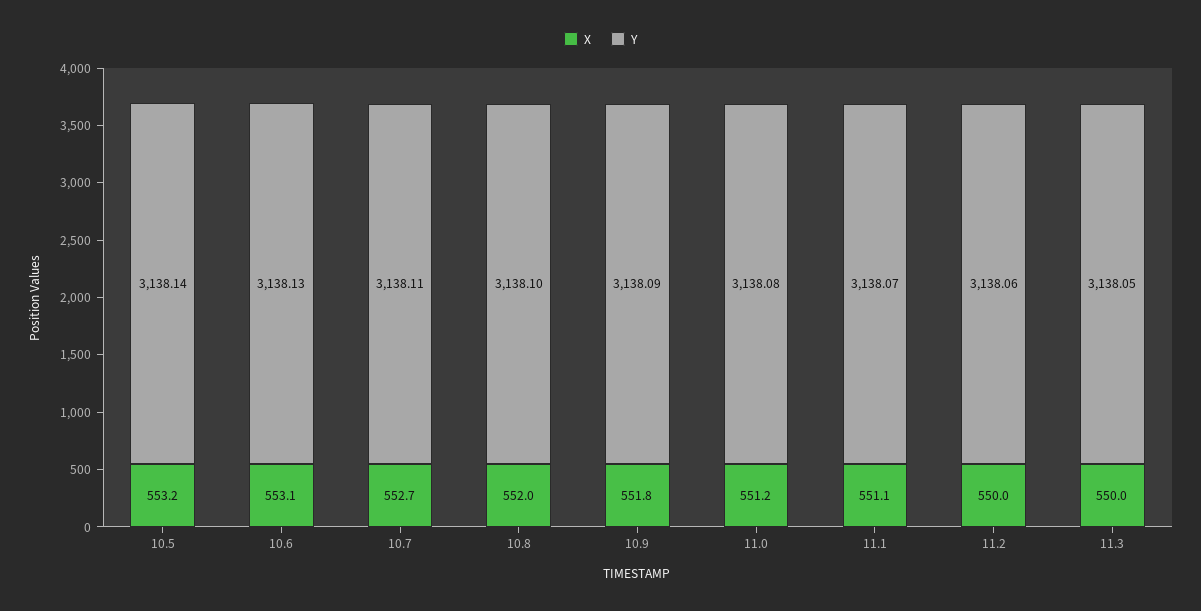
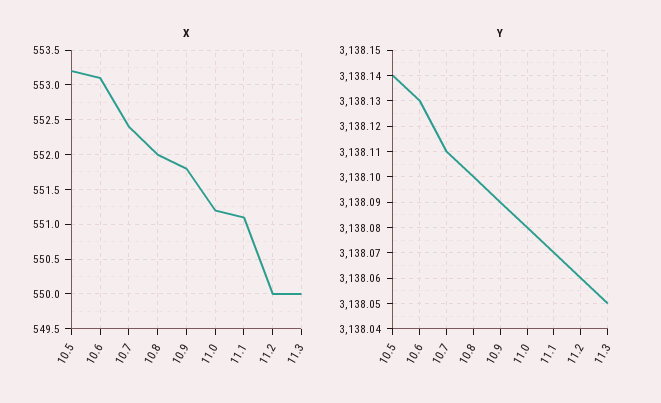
X, 10.7: 552.7 -> 552.4

